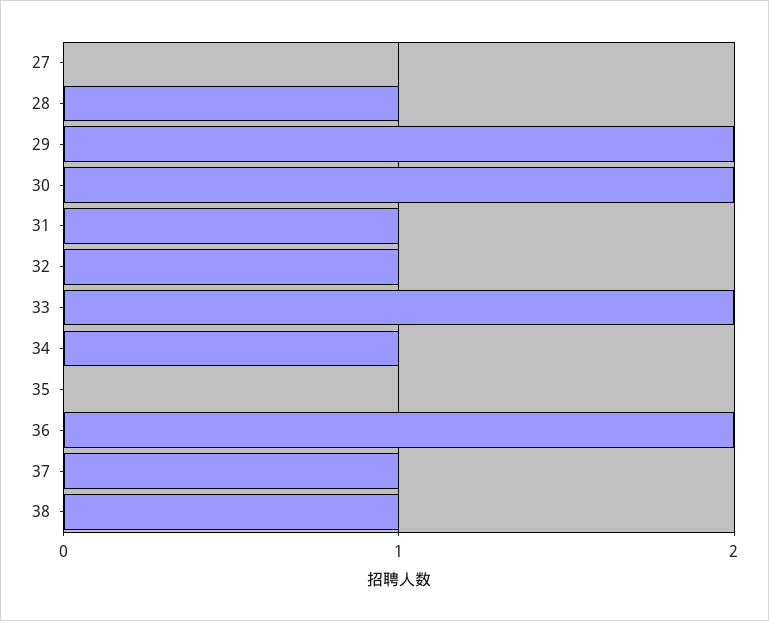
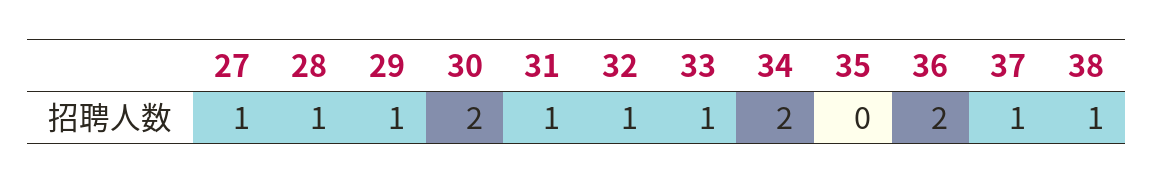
27: 0 -> 1
29: 2 -> 1
33: 2 -> 1
34: 1 -> 2

